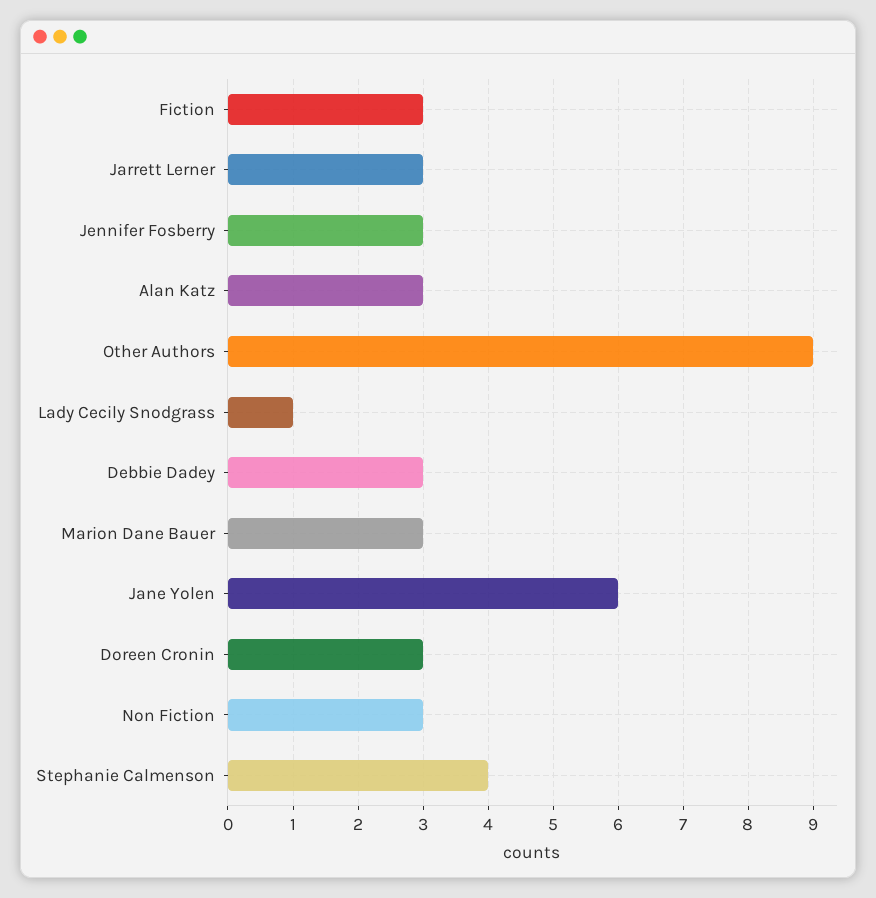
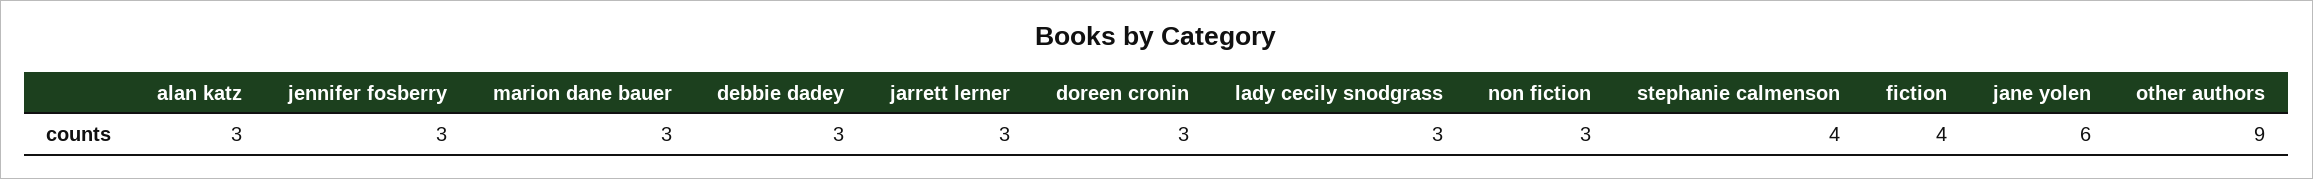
Fiction: 3 -> 4
Lady Cecily Snodgrass: 1 -> 3

